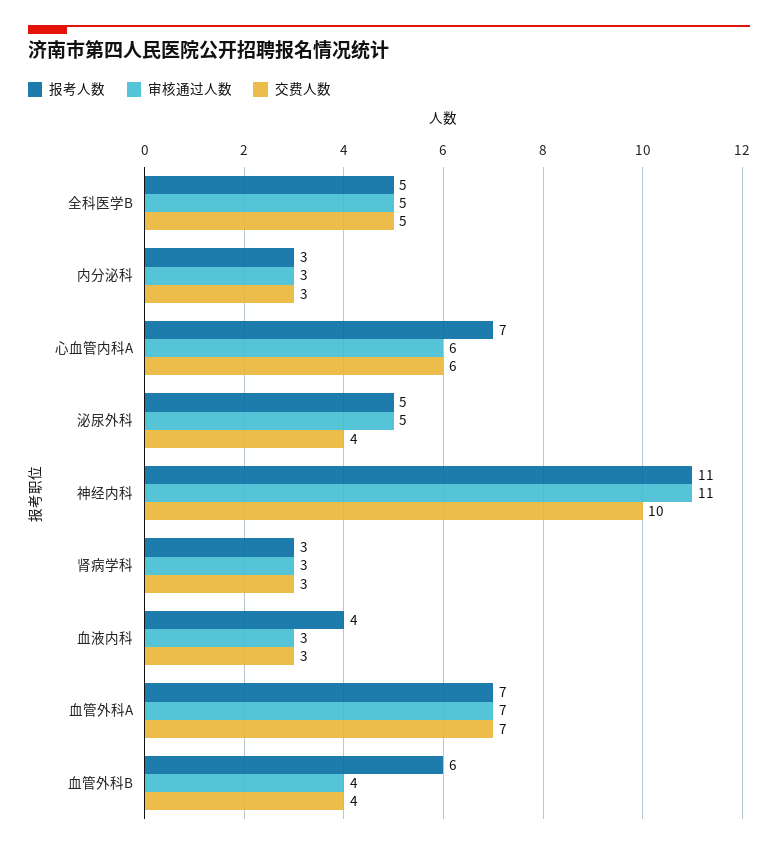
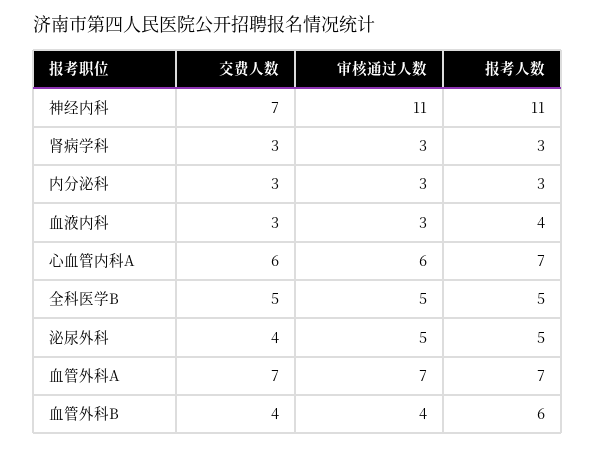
交费人数, 神经内科: 10 -> 7

